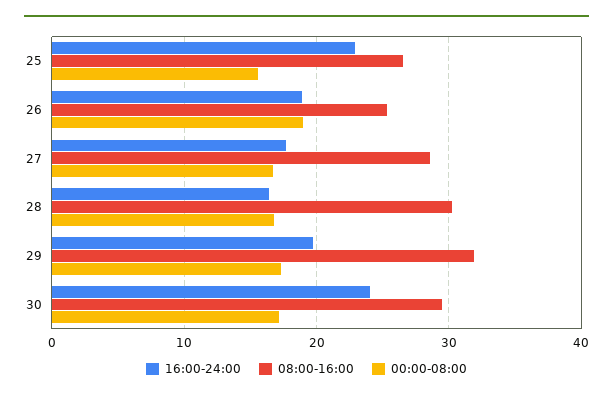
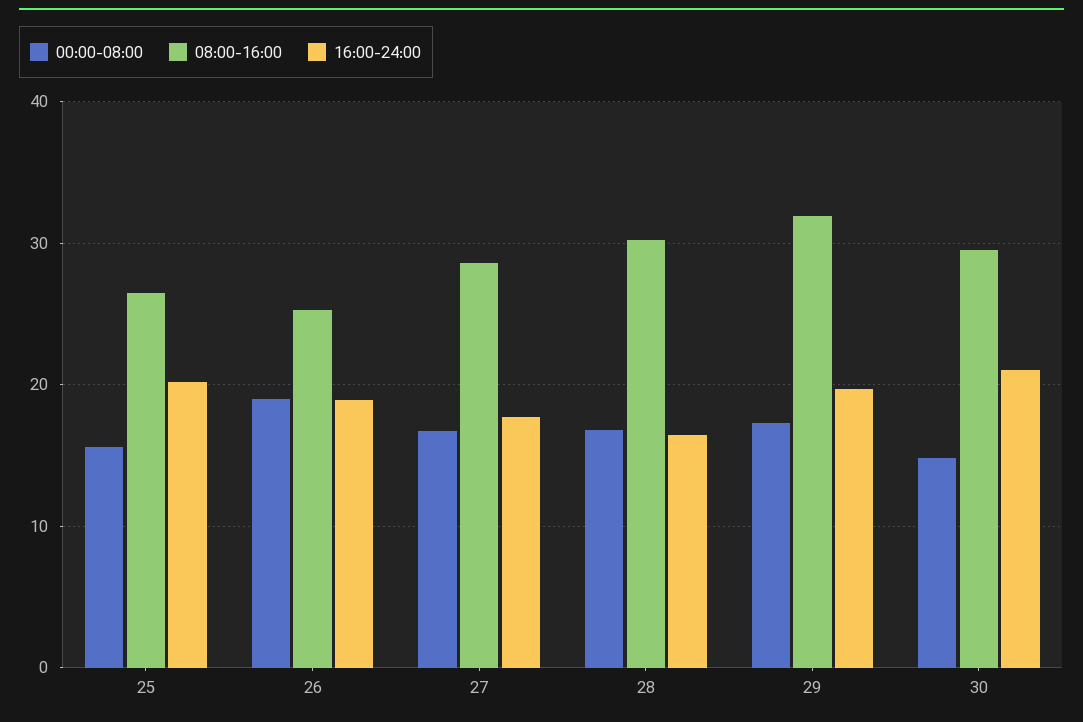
16:00-24:00, 25: 23 -> 20
16:00-24:00, 30: 24 -> 21
00:00-08:00, 30: 17 -> 15

